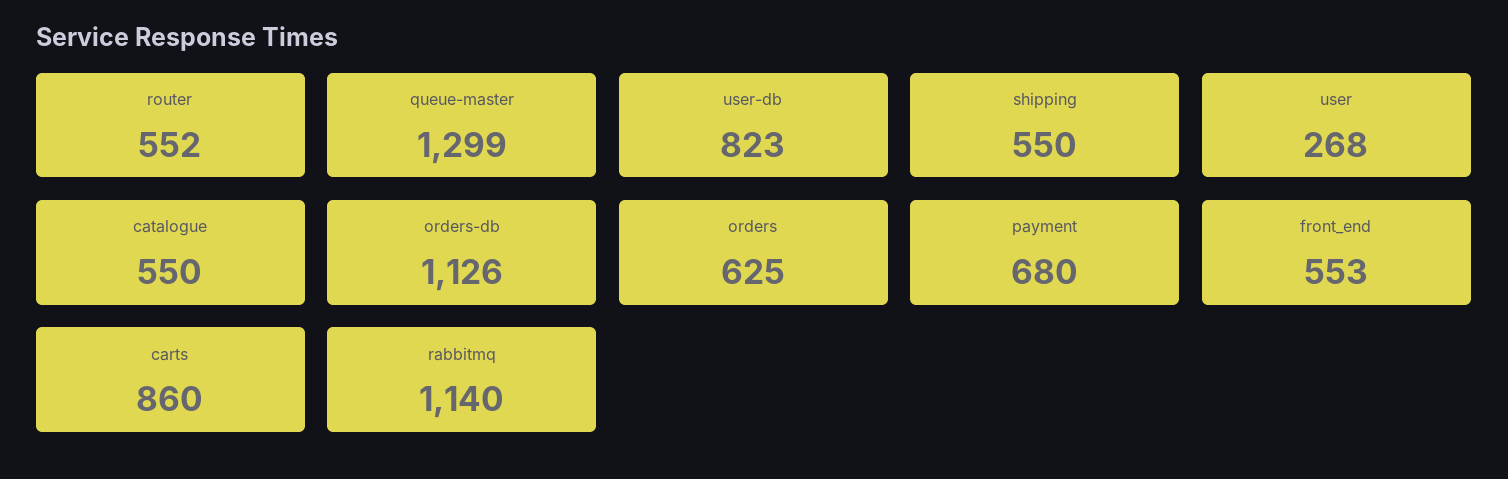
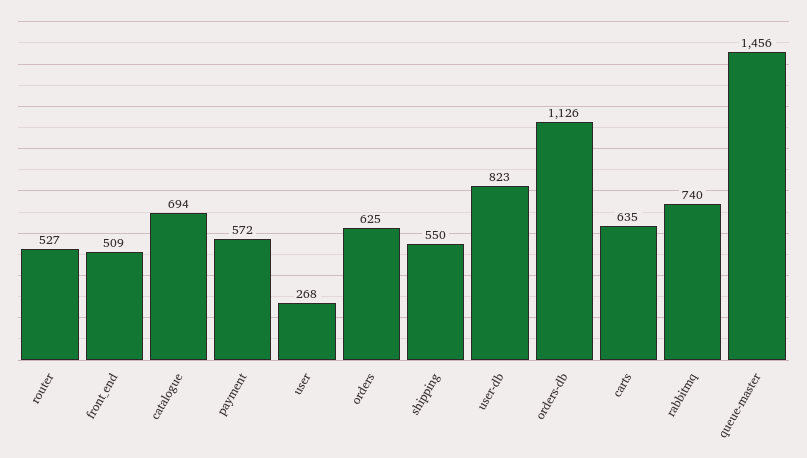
router: 552 -> 527
queue-master: 1299 -> 1456
catalogue: 550 -> 694
payment: 680 -> 572
front_end: 553 -> 509
carts: 860 -> 635
rabbitmq: 1140 -> 740

